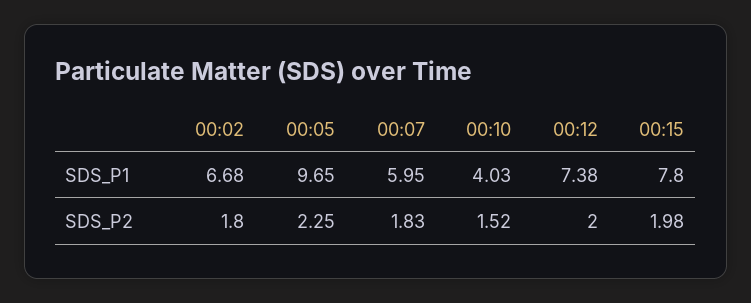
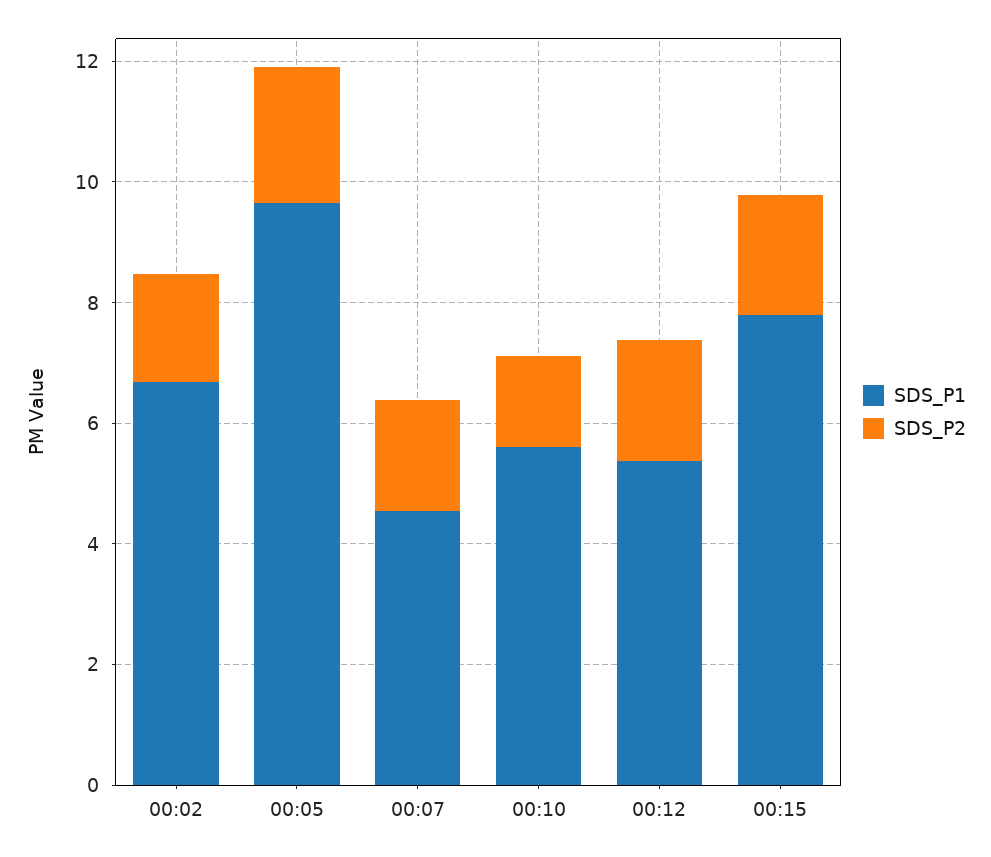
SDS_P1, 00:07: 5.95 -> 4.5
SDS_P1, 00:10: 4.03 -> 5.5
SDS_P1, 00:12: 7.38 -> 5.5

